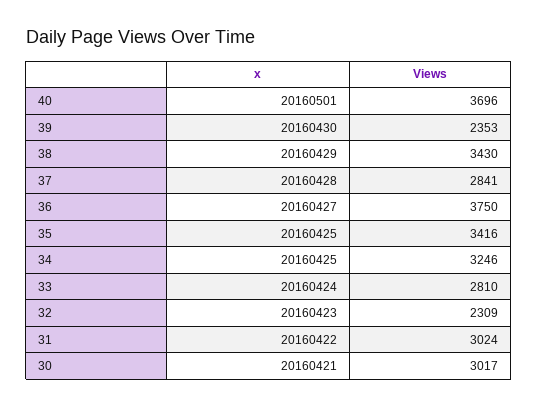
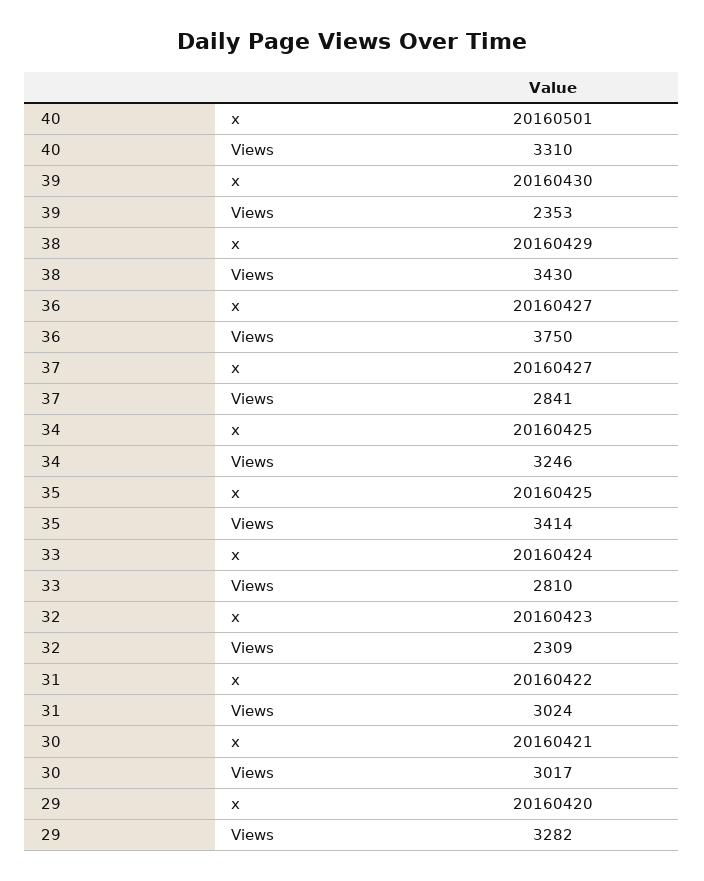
Views, 40: 3696 -> 3310
x, 37: 20160428 -> 20160427
Views, 35: 3416 -> 3414
x, 29: none -> 20160420
Views, 29: none -> 3282

